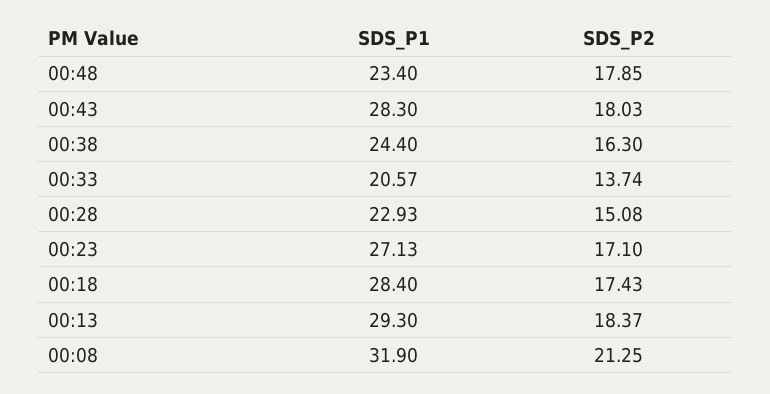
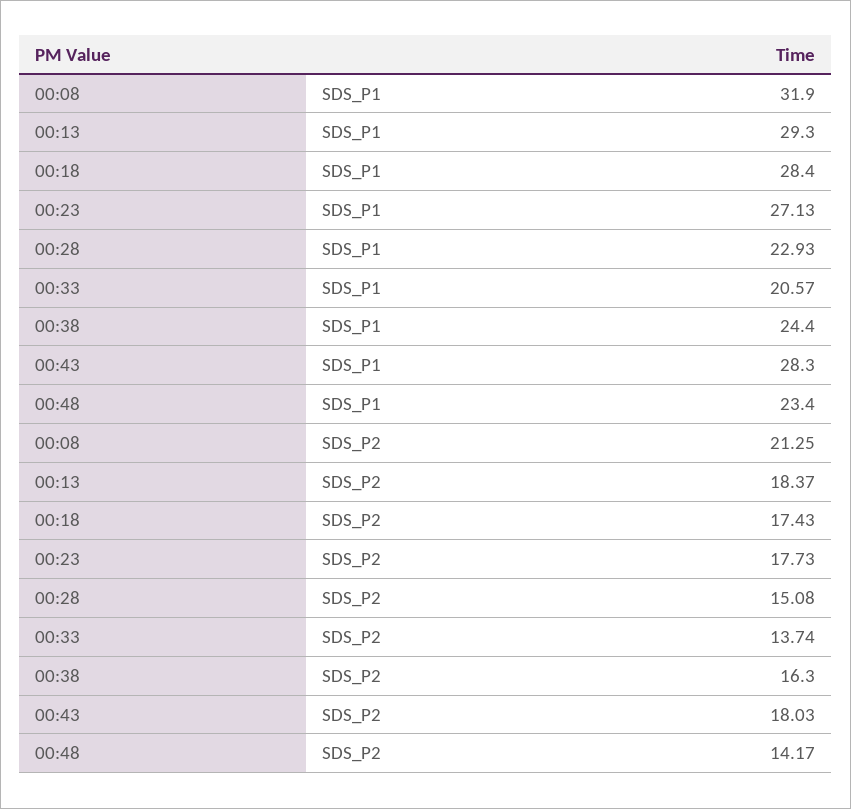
SDS_P2, 00:48: 17.85 -> 14.17
SDS_P2, 00:23: 17.1 -> 17.73

